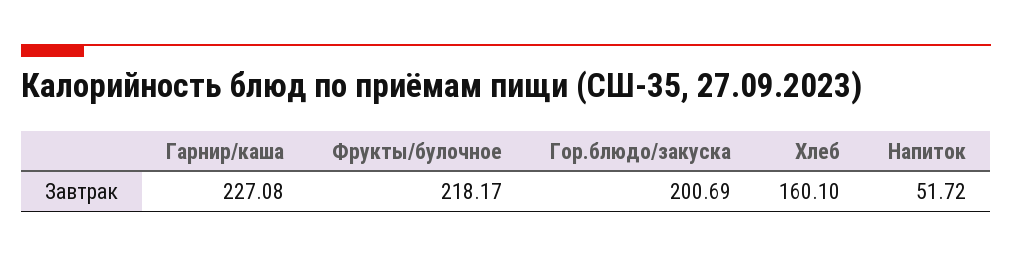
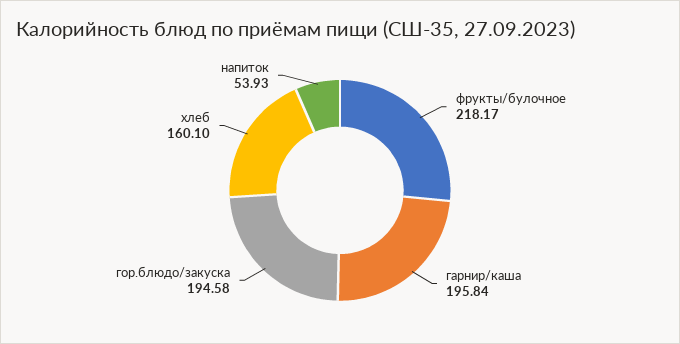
Гарнир/каша: 227.08 -> 195.84
Гор.блюдо/закуска: 200.69 -> 194.58
Напиток: 51.72 -> 53.93

